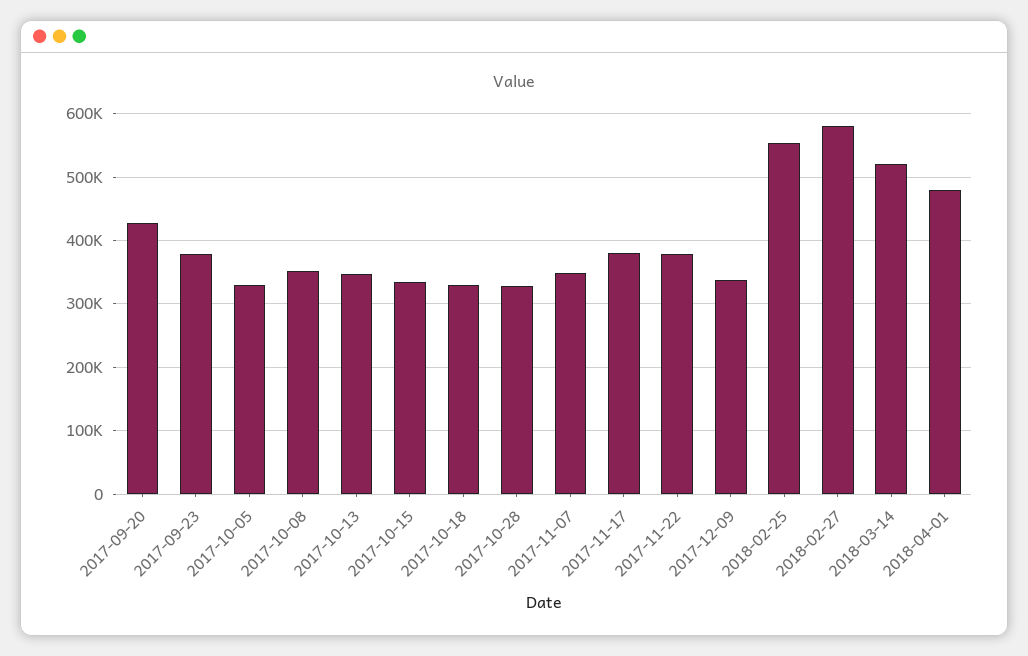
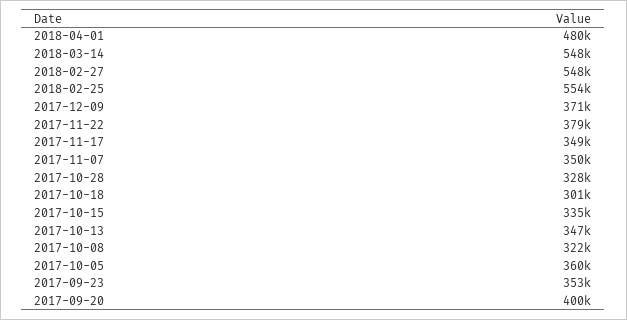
2017-09-20: 430000 -> 400000
2017-09-23: 380000 -> 353000
2017-10-05: 330000 -> 360000
2017-10-08: 350000 -> 322000
2017-10-18: 330000 -> 301000
2017-11-17: 380000 -> 349000
2017-12-09: 340000 -> 371000
2018-02-27: 580000 -> 548000
2018-03-14: 520000 -> 548000

